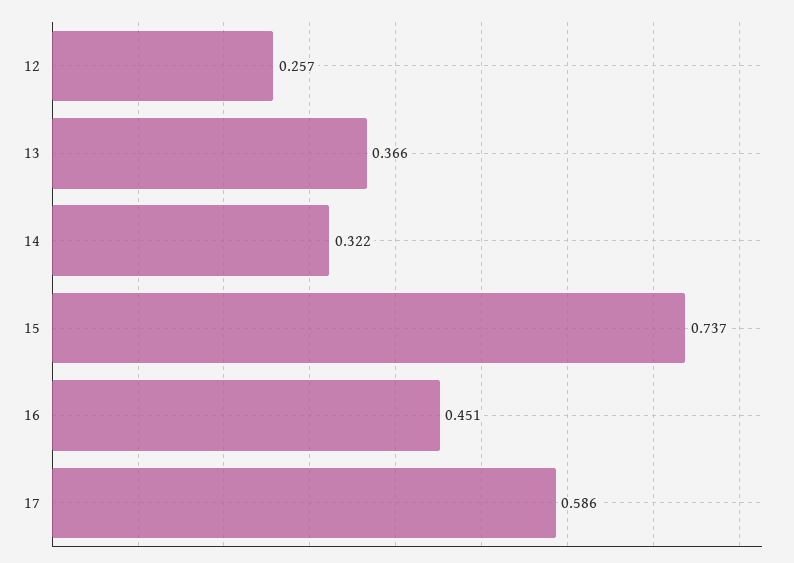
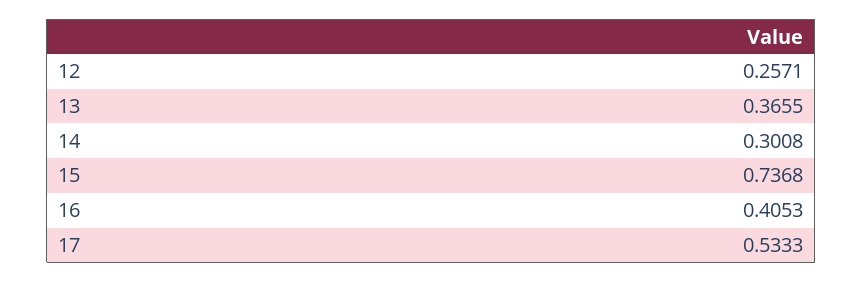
14: 0.322 -> 0.3008
16: 0.451 -> 0.4053
17: 0.586 -> 0.5333

